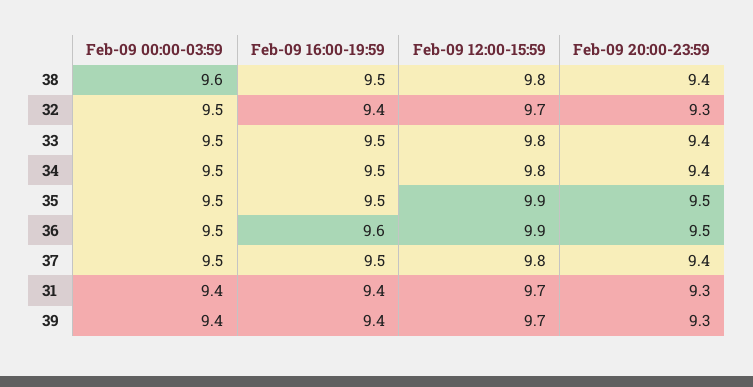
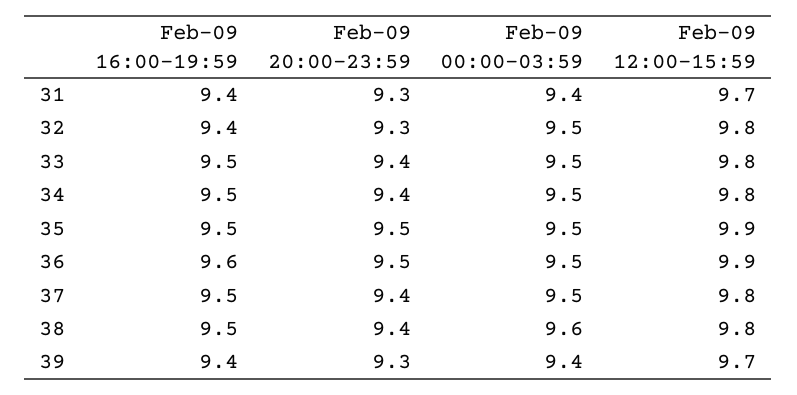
Feb-09 12:00-15:59, 32: 9.7 -> 9.8

